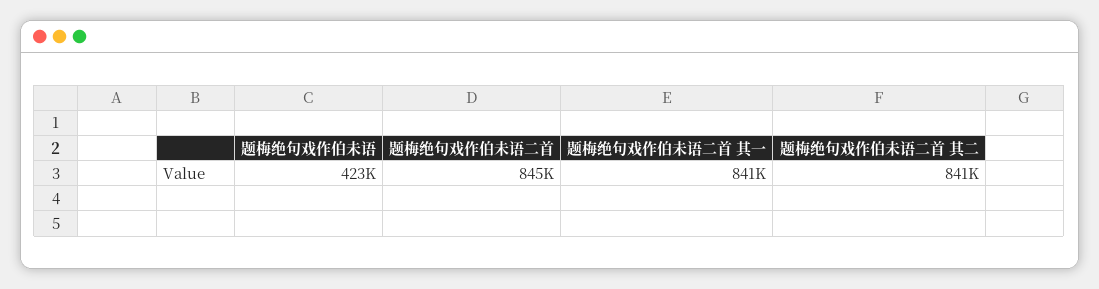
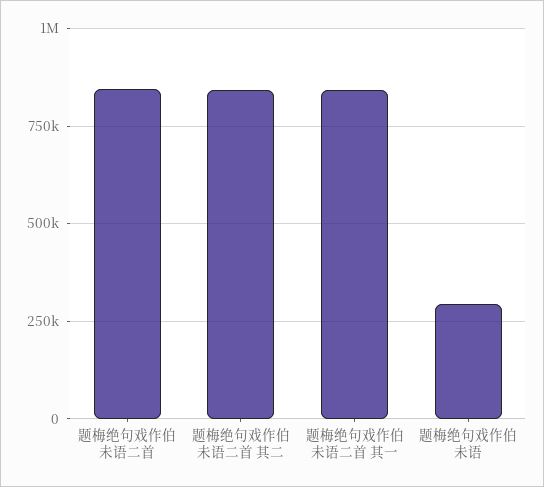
题梅绝句戏作伯未语: 423000 -> 300000

